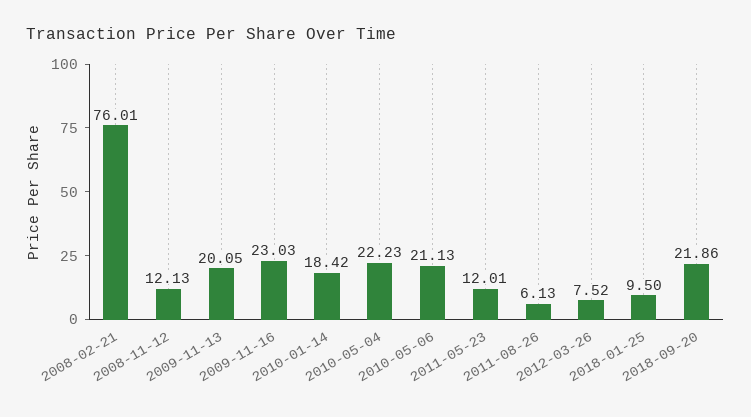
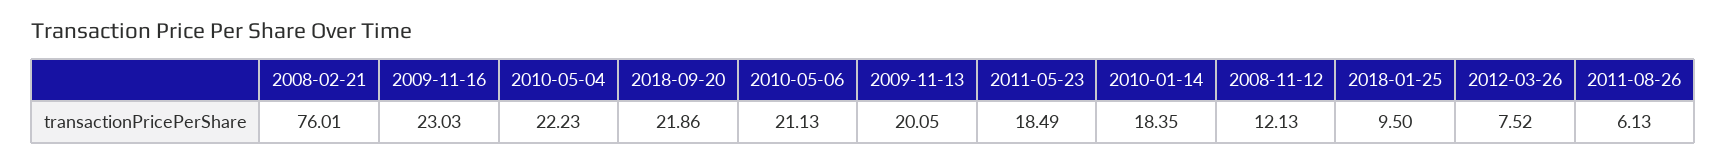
2010-01-14: 18.42 -> 18.35
2011-05-23: 12.01 -> 18.49

